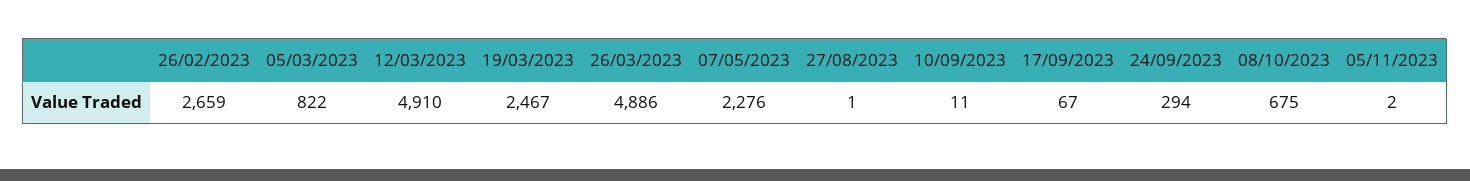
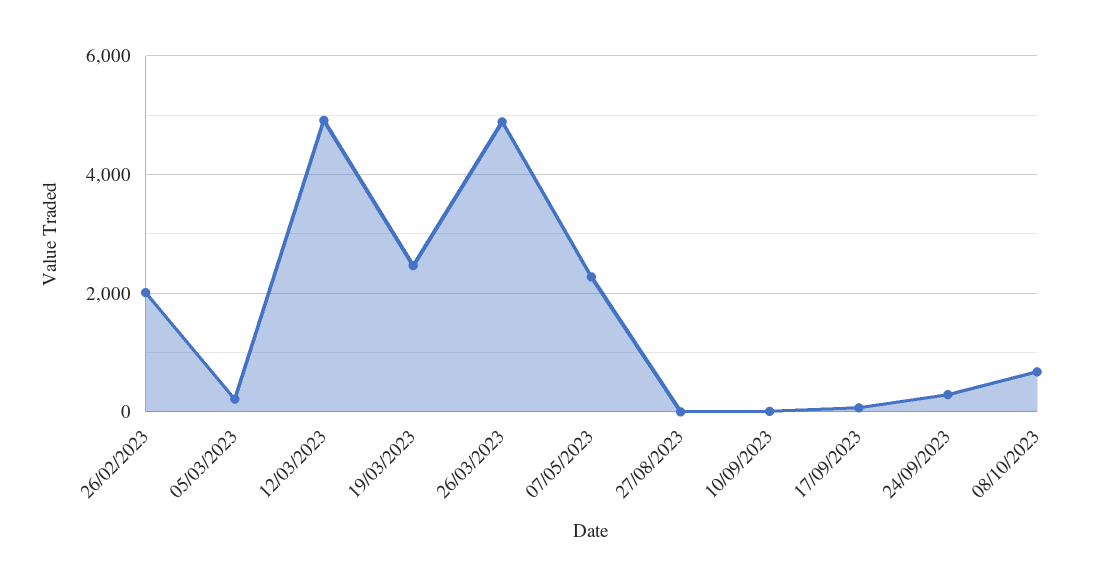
26/02/2023: 2659 -> 2000
05/03/2023: 822 -> 200
05/11/2023: 2 -> none

